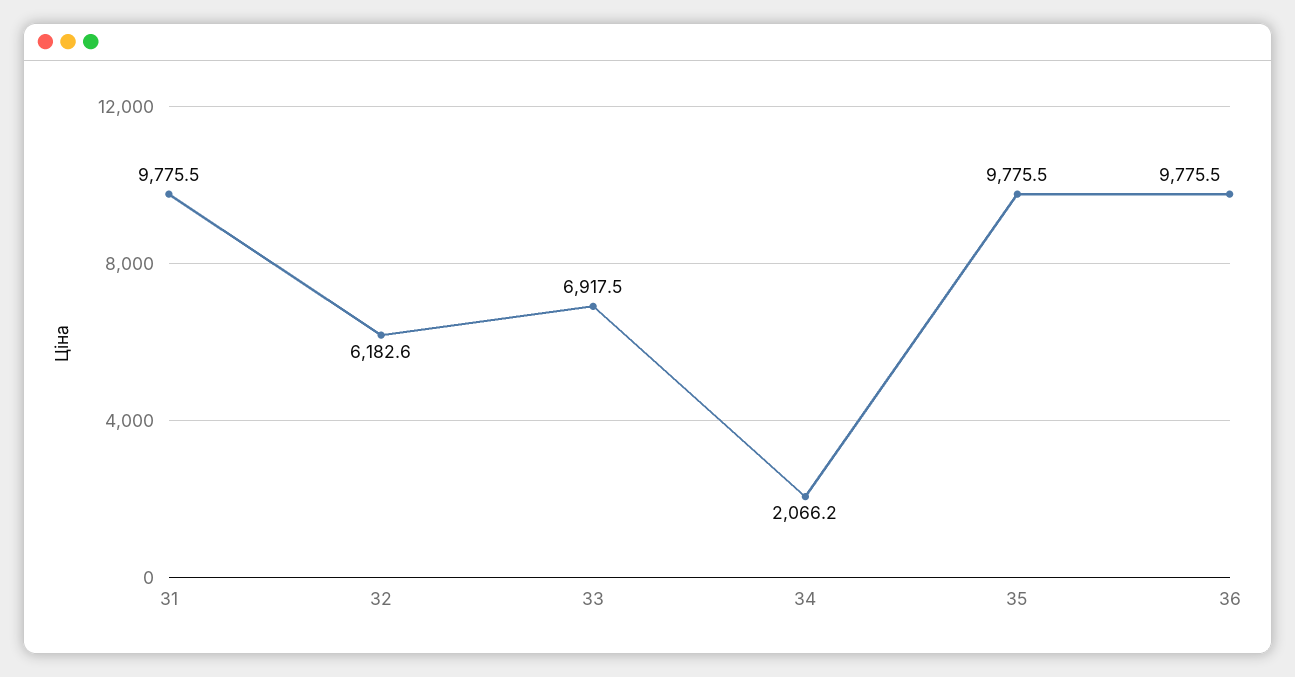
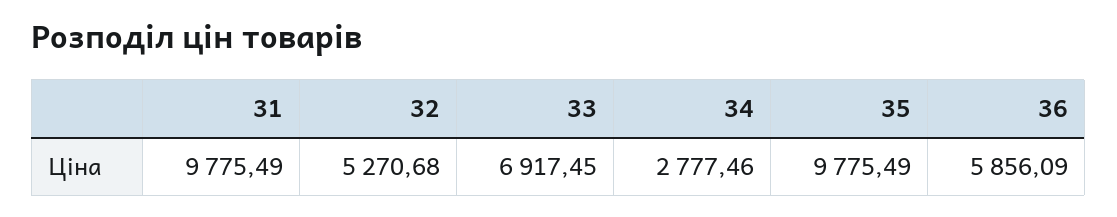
32: 6182.6 -> 5270.68
34: 2066.2 -> 2777.46
36: 9775.5 -> 5856.09

